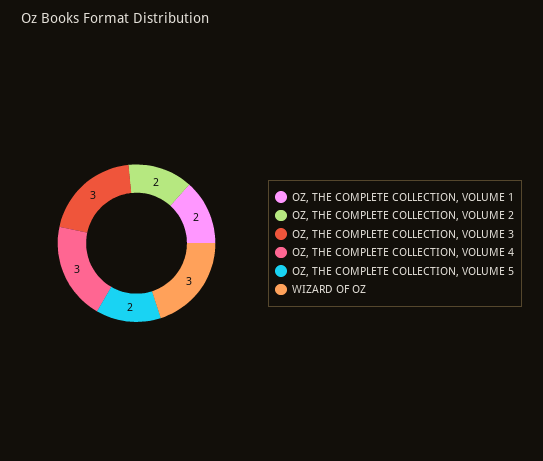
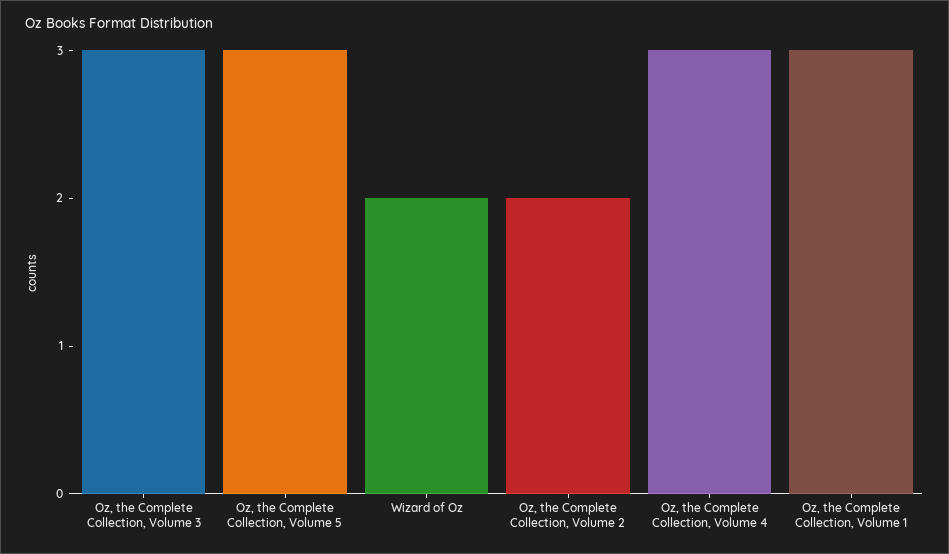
OZ, THE COMPLETE COLLECTION, VOLUME 1: 2 -> 3
OZ, THE COMPLETE COLLECTION, VOLUME 5: 2 -> 3
WIZARD OF OZ: 3 -> 2

